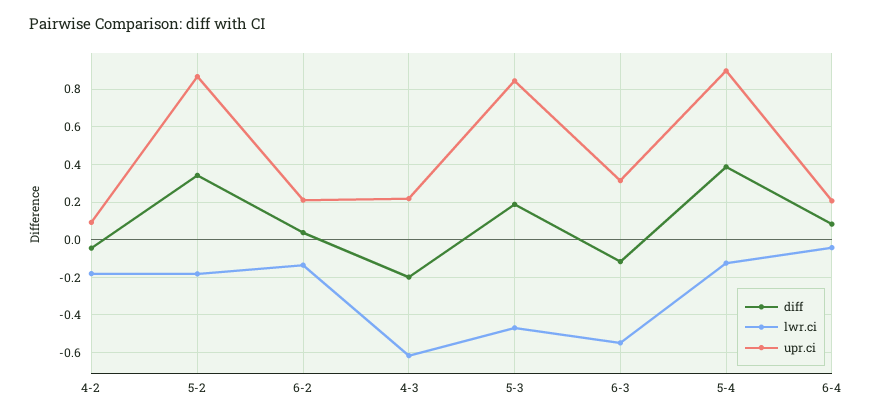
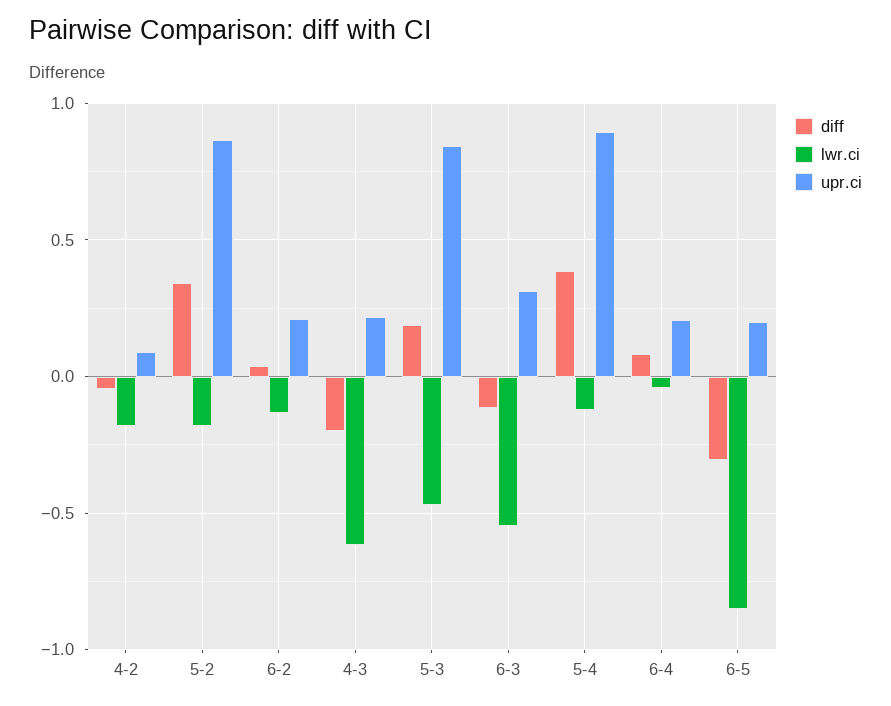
diff, 6-5: none -> -0.3
lwr.ci, 6-5: none -> -0.85
upr.ci, 6-5: none -> 0.2

